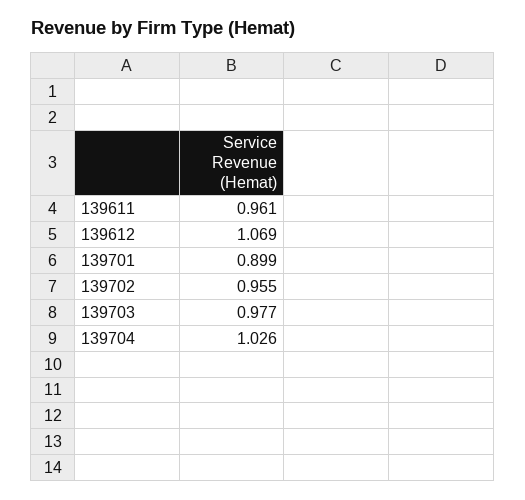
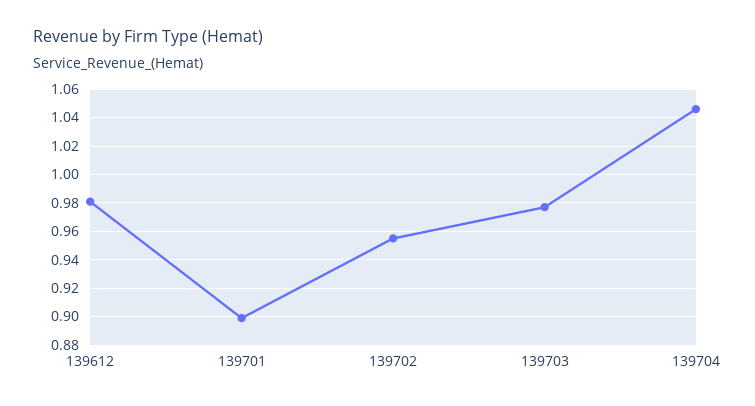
139611: 0.961 -> none
139612: 1.069 -> 0.98
139704: 1.026 -> 1.045

